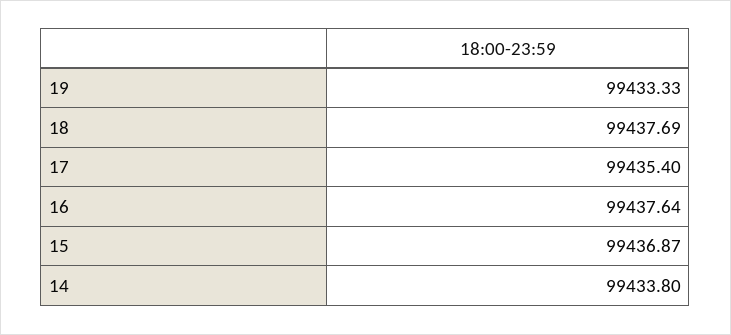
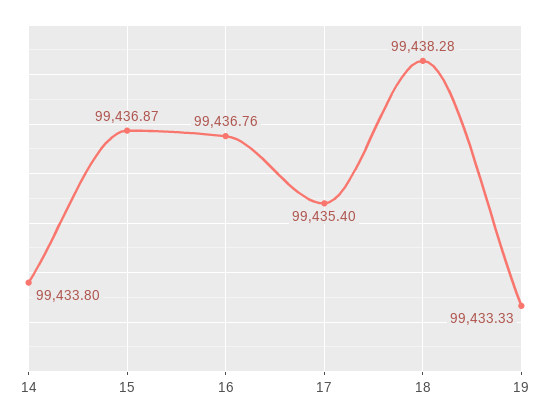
18: 99437.69 -> 99438.28
16: 99437.64 -> 99436.76

